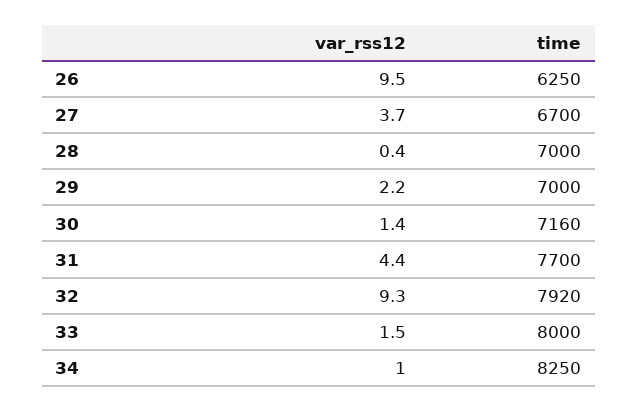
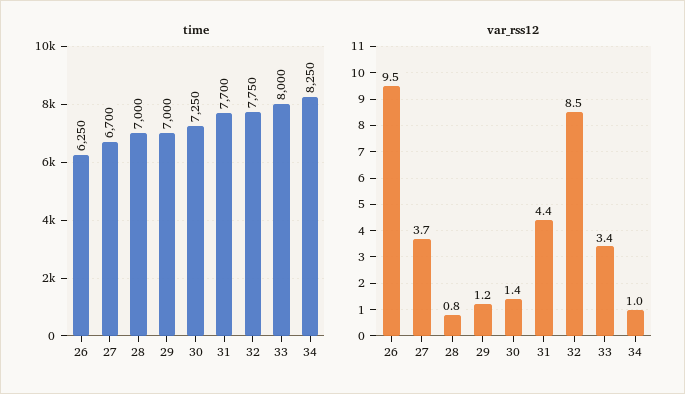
var_rss12, 28: 0.4 -> 0.8
var_rss12, 29: 2.2 -> 1.2
time, 30: 7160 -> 7250
var_rss12, 32: 9.3 -> 8.5
time, 32: 7920 -> 7750
var_rss12, 33: 1.5 -> 3.4

